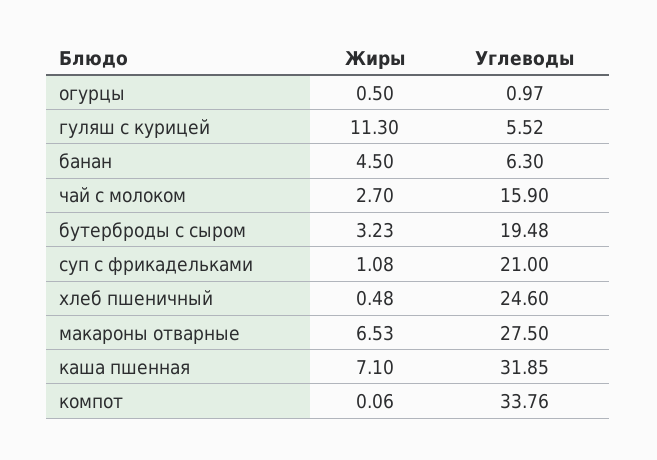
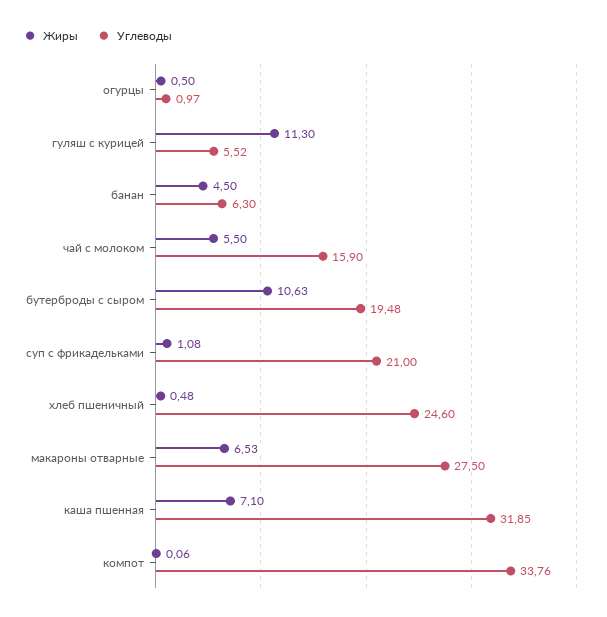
Жиры, чай с молоком: 2.7 -> 5.5
Жиры, бутерброды с сыром: 3.23 -> 10.63

